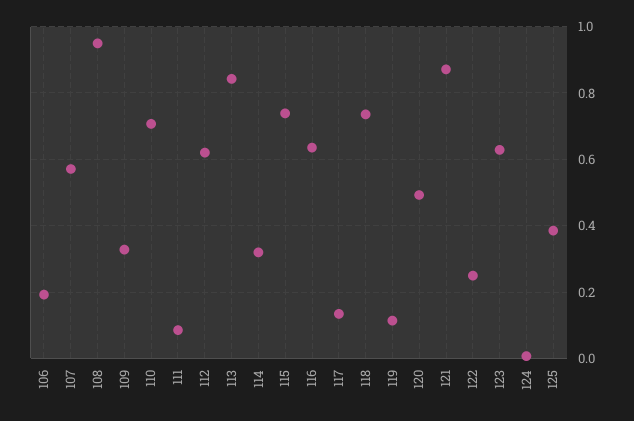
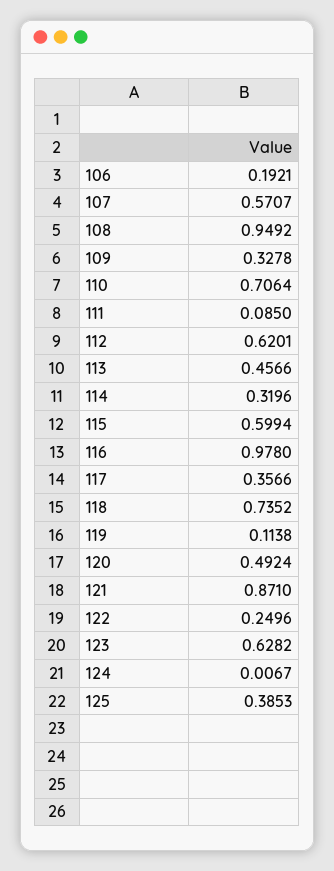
113: 0.84 -> 0.4566
115: 0.74 -> 0.5994
116: 0.64 -> 0.978
117: 0.14 -> 0.3566

